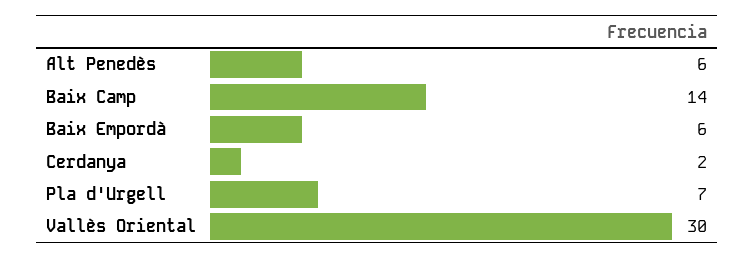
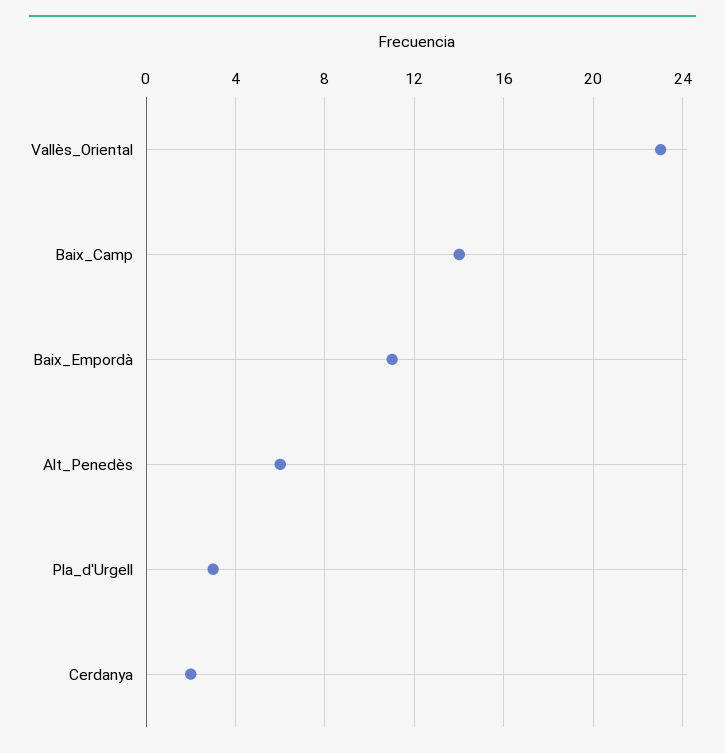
Baix Empordà: 6 -> 11
Pla d'Urgell: 7 -> 3
Vallès Oriental: 30 -> 23

